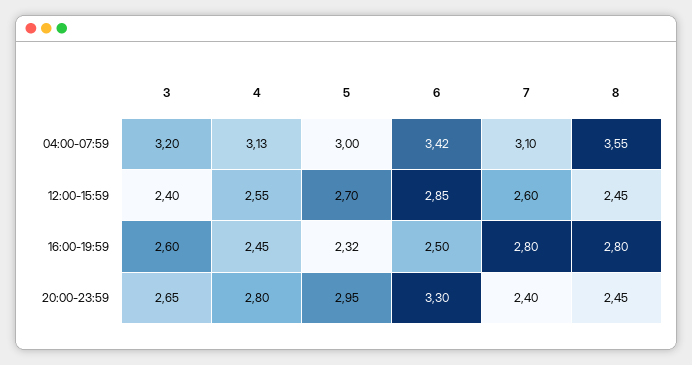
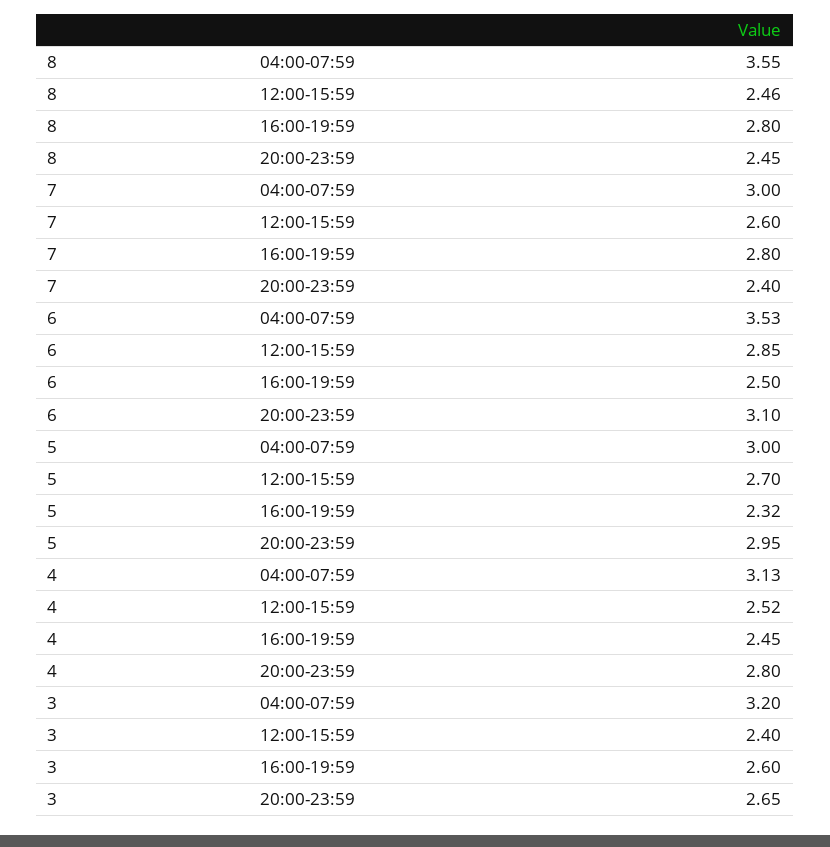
6, 04:00-07:59: 3.42 -> 3.53
7, 04:00-07:59: 3.1 -> 3
4, 12:00-15:59: 2.55 -> 2.52
8, 12:00-15:59: 2.45 -> 2.46
6, 20:00-23:59: 3.3 -> 3.1

